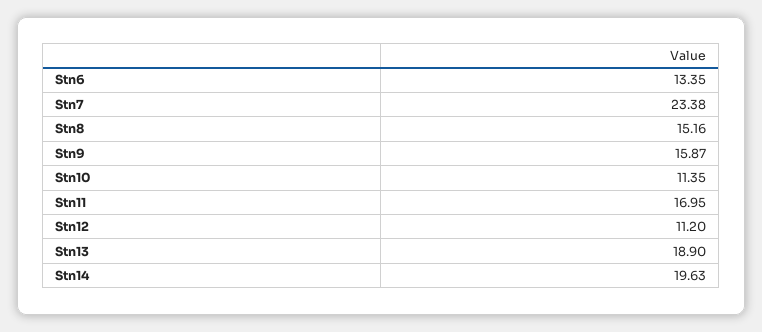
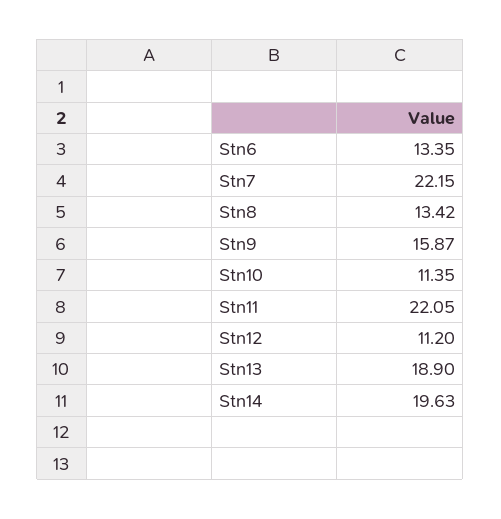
Stn7: 23.38 -> 22.15
Stn8: 15.16 -> 13.42
Stn11: 16.95 -> 22.05

